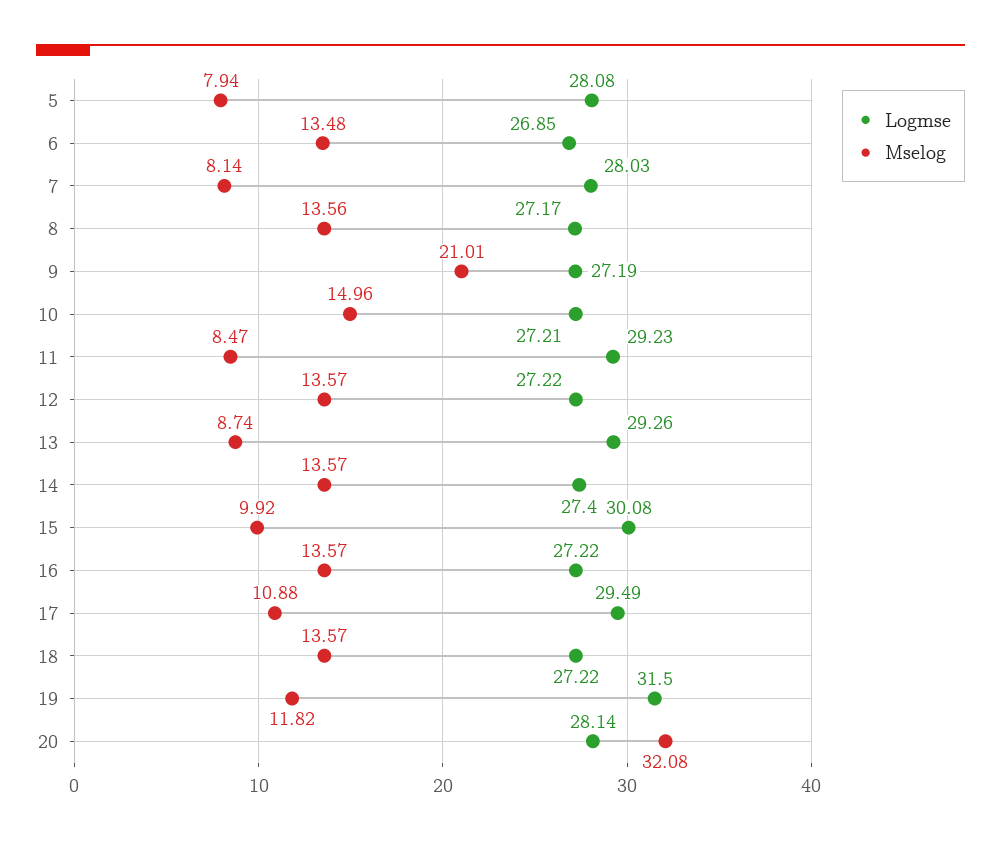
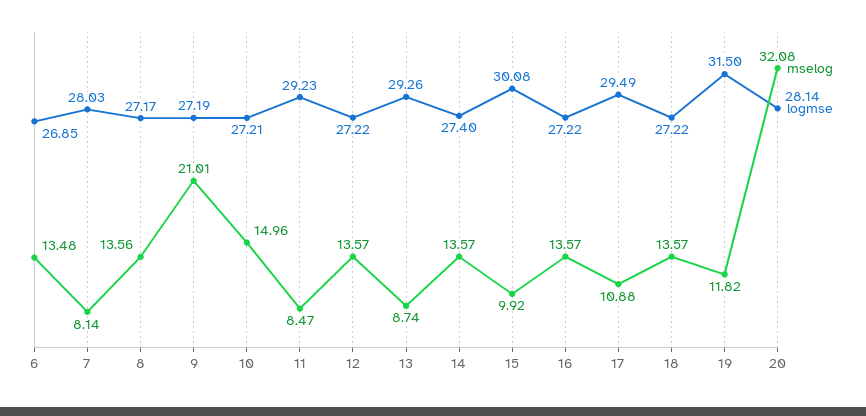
Logmse, 5: 28.08 -> none
Mselog, 5: 7.94 -> none

